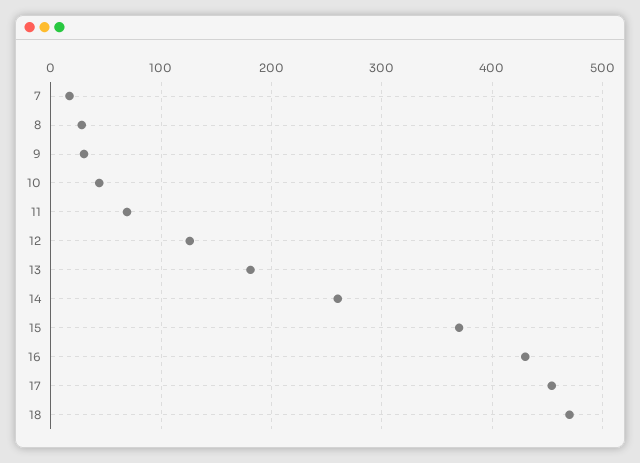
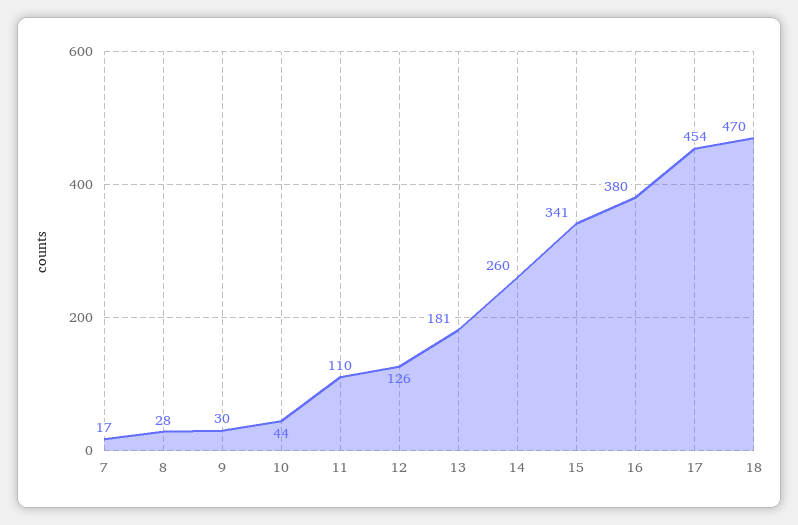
11: 70 -> 110
15: 370 -> 341
16: 430 -> 380

